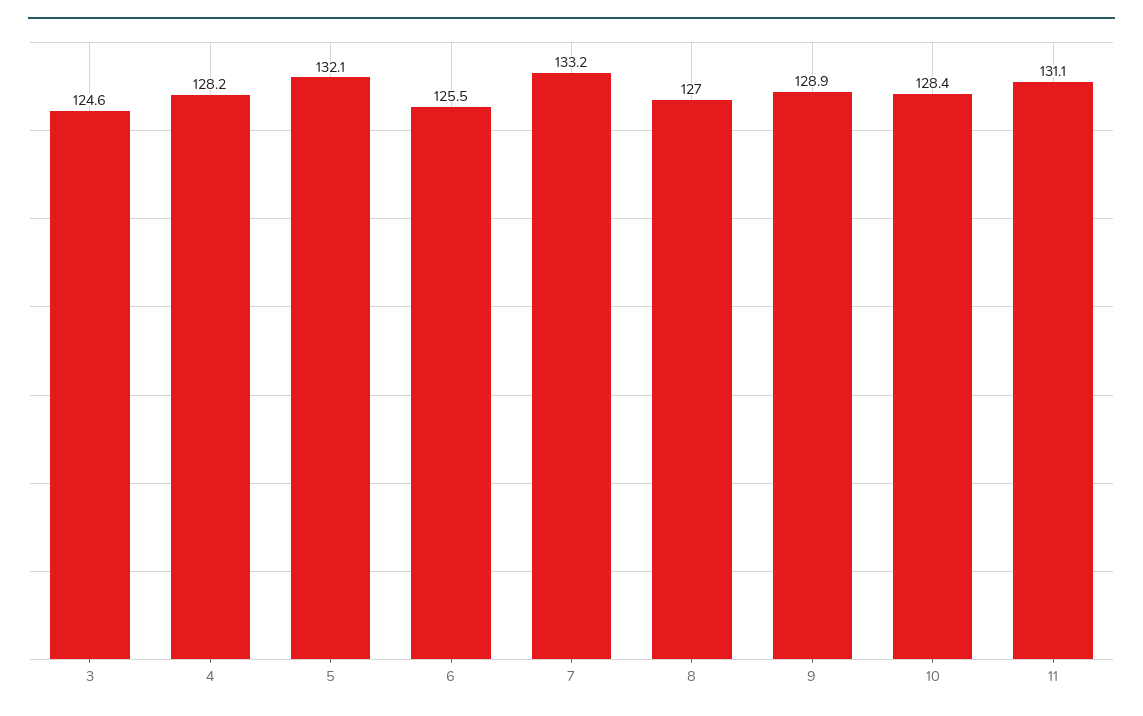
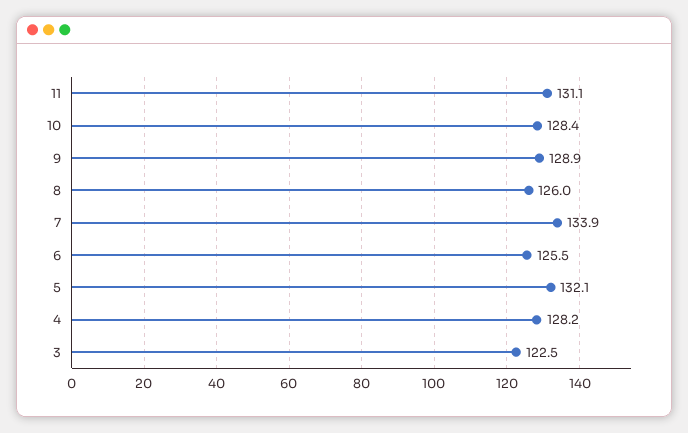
3: 124.6 -> 122.5
7: 133.2 -> 133.9
8: 127 -> 126

